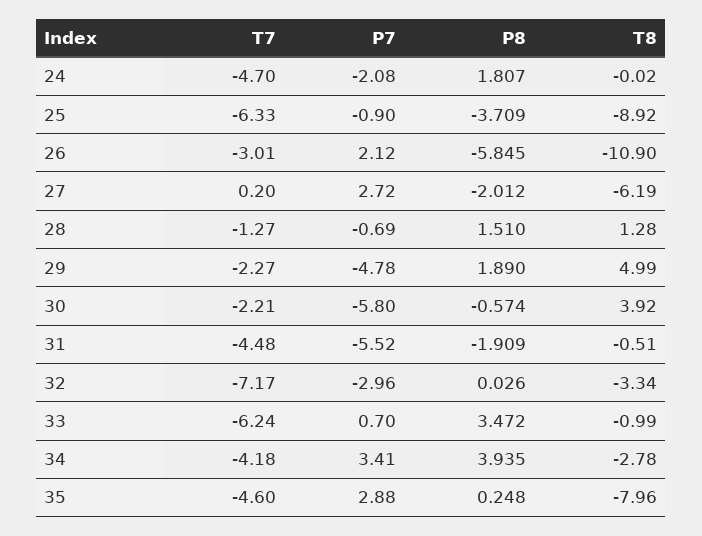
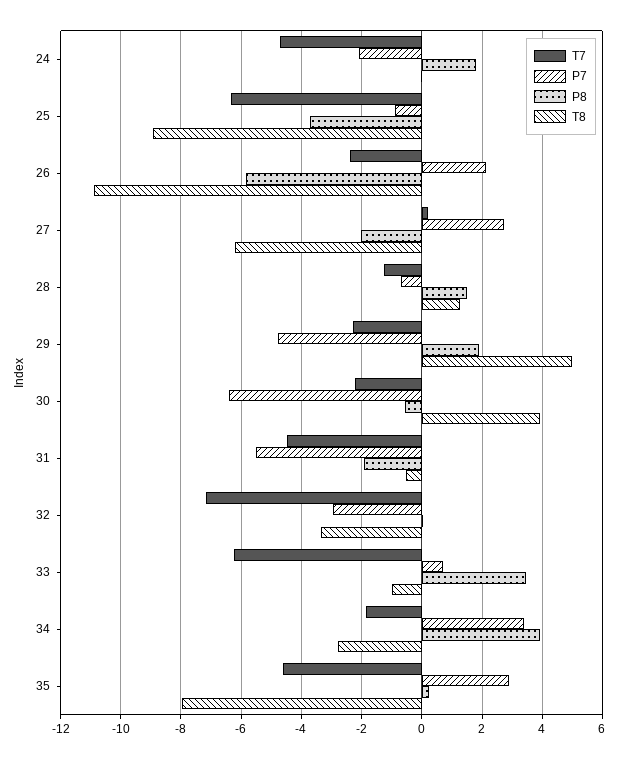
T7, 26: -3.01 -> -2.4
P7, 30: -5.8 -> -6.4
T7, 34: -4.18 -> -1.8

